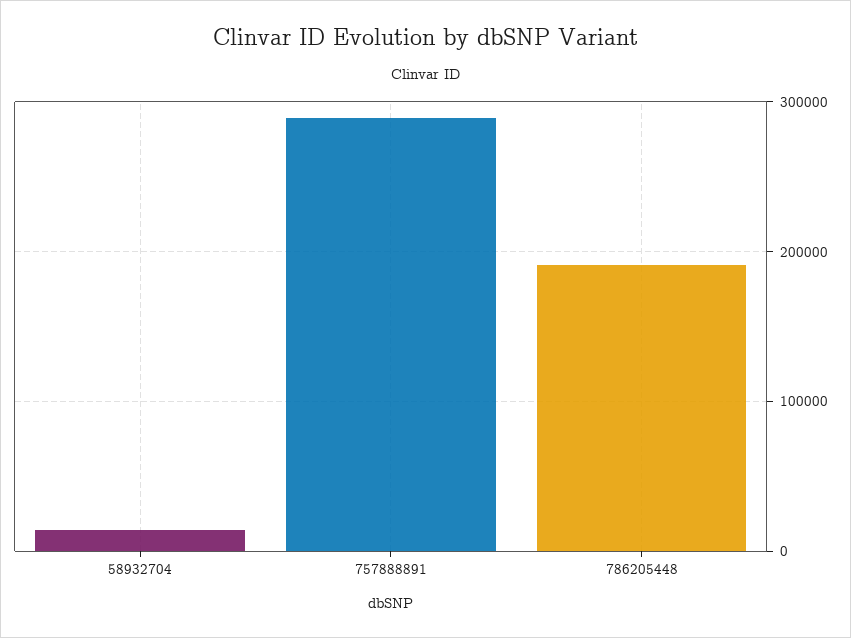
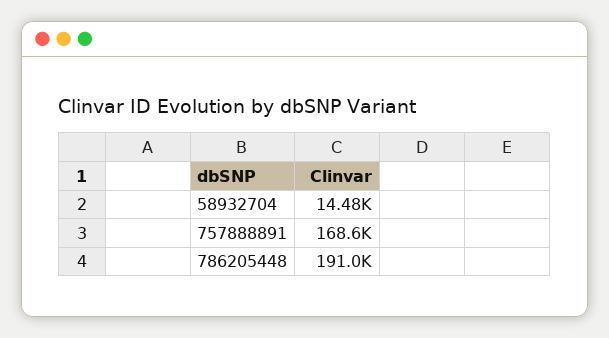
757888891: 290000 -> 168600

